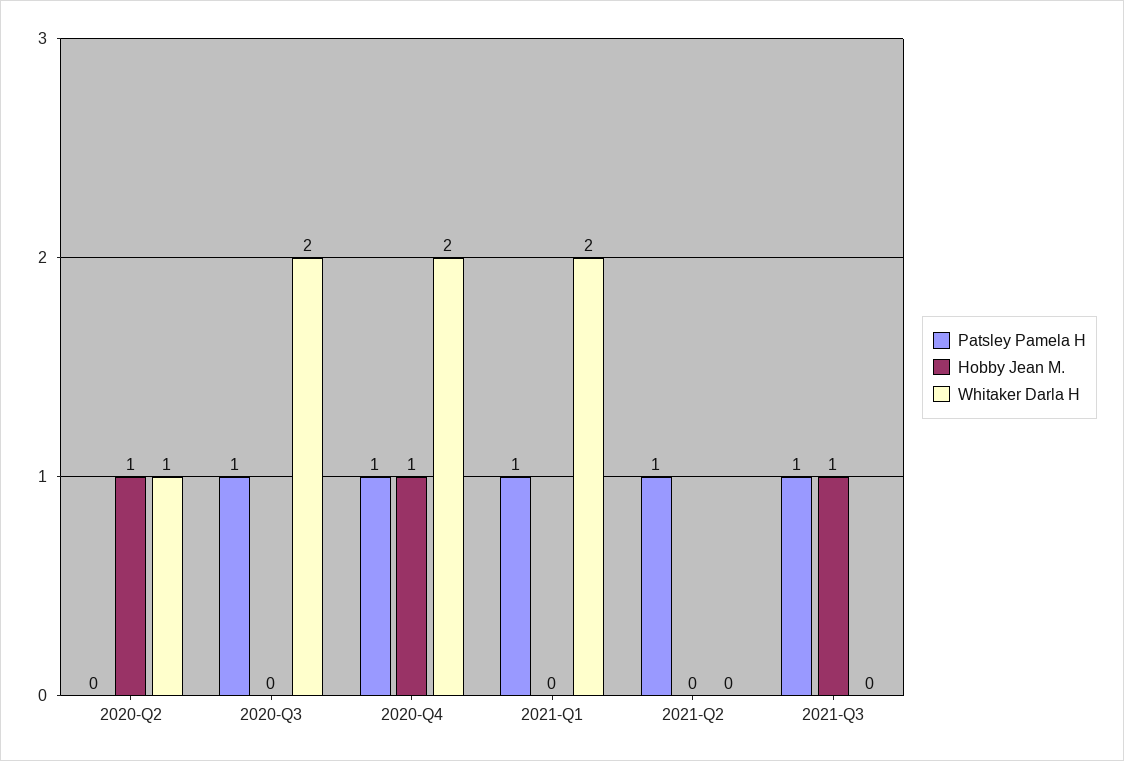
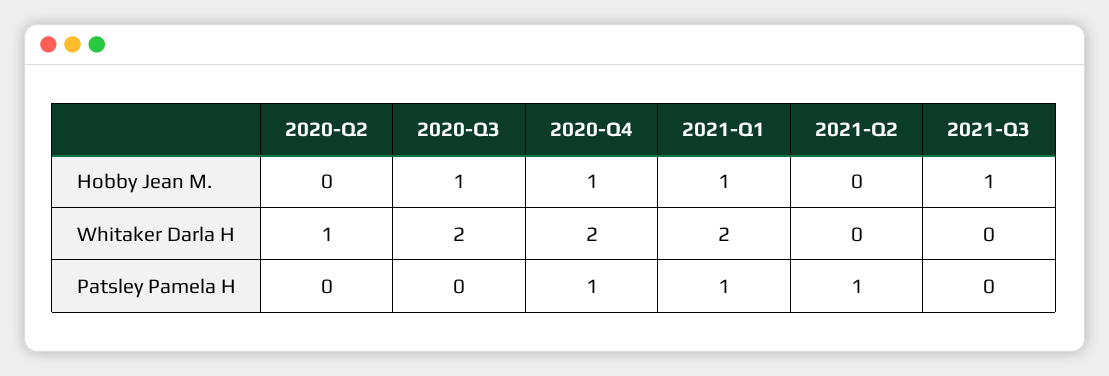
Hobby Jean M., 2020-Q2: 1 -> 0
Patsley Pamela H, 2020-Q3: 1 -> 0
Hobby Jean M., 2020-Q3: 0 -> 1
Hobby Jean M., 2021-Q1: 0 -> 1
Patsley Pamela H, 2021-Q3: 1 -> 0

